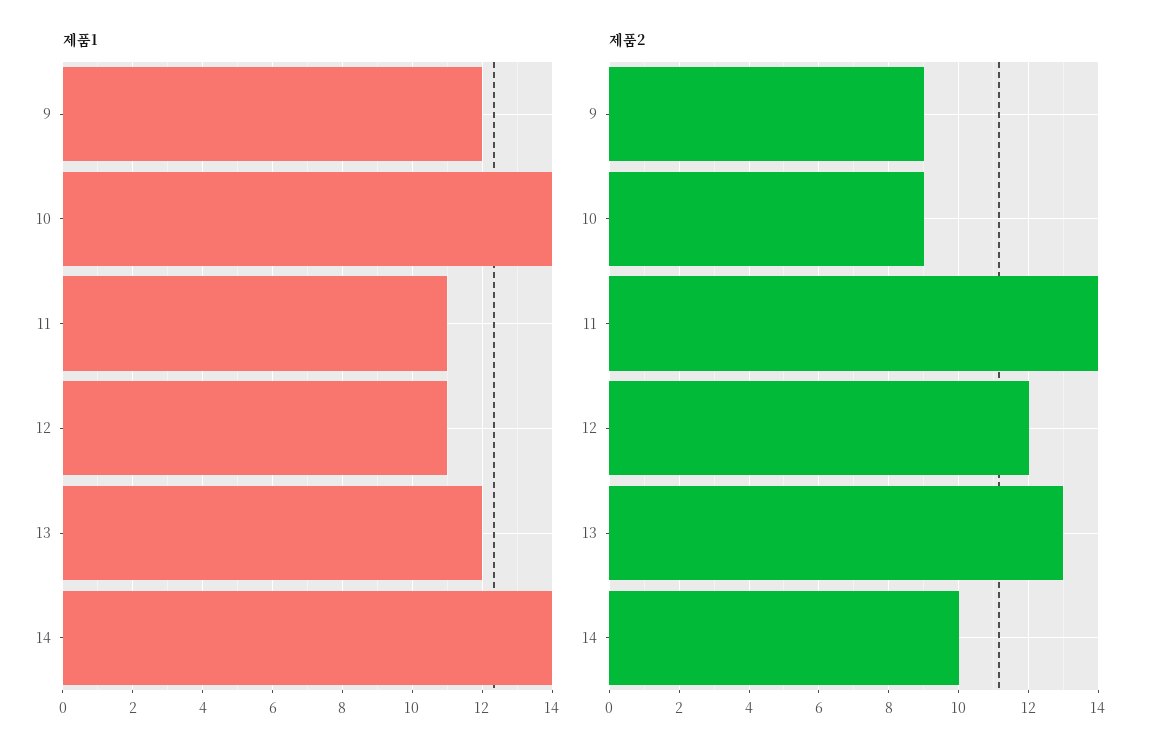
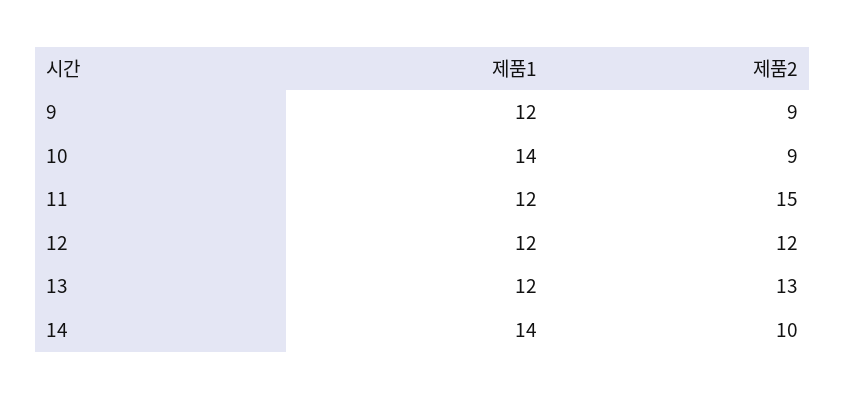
제품1, 11: 11 -> 12
제품1, 12: 11 -> 12
제품2, 11: 14 -> 15

